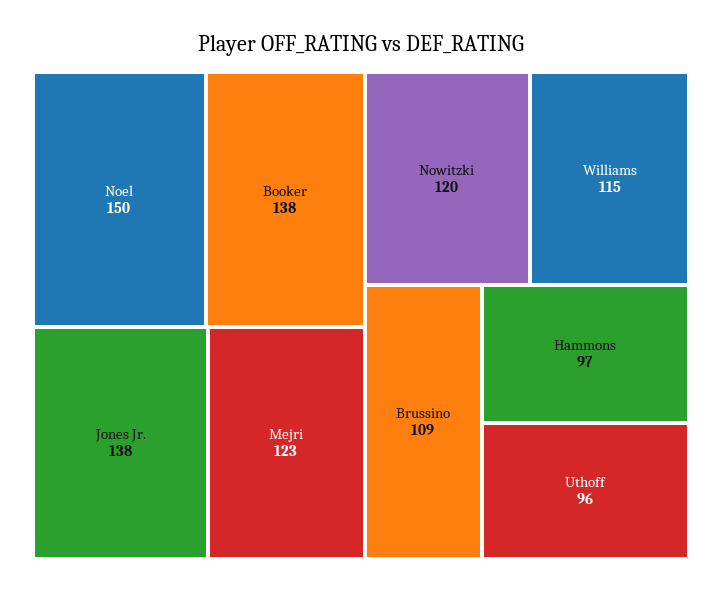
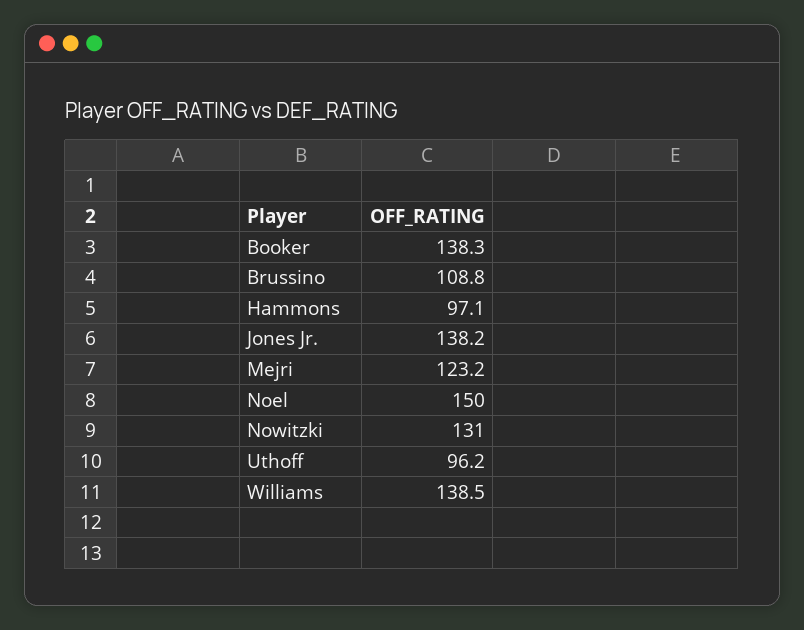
Nowitzki: 120 -> 131
Williams: 115 -> 138.5

